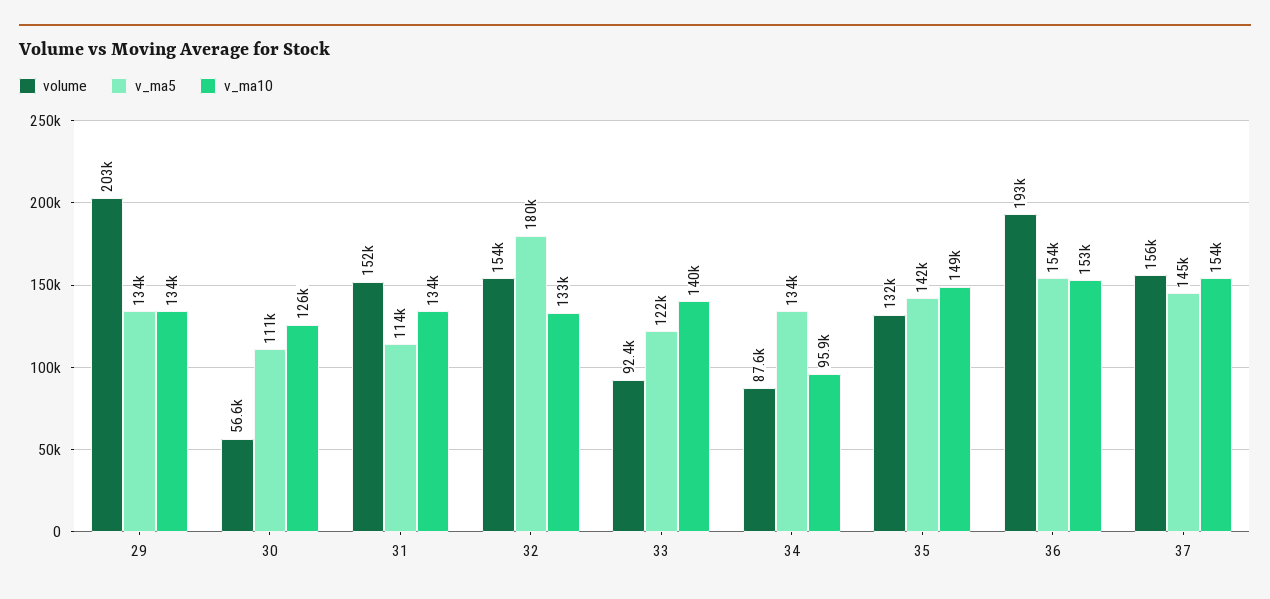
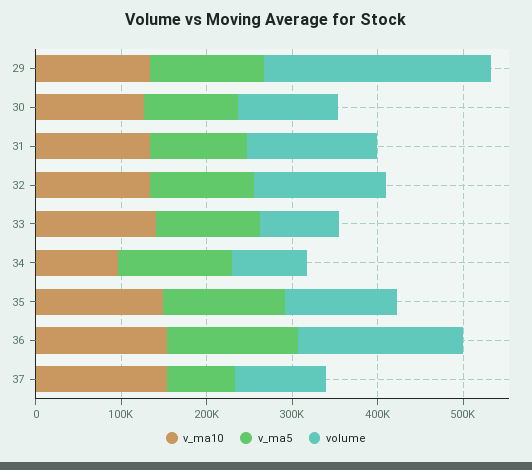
volume, 29: 203000 -> 260000
volume, 30: 56600 -> 120000
v_ma5, 32: 180000 -> 120000
volume, 37: 156000 -> 100000
v_ma5, 37: 145000 -> 80000

